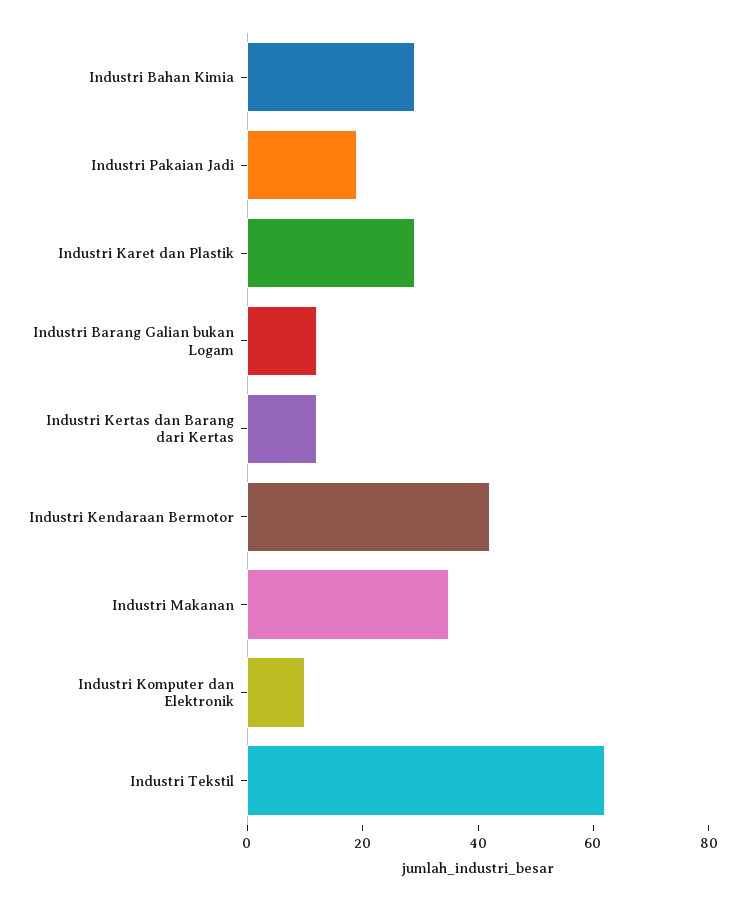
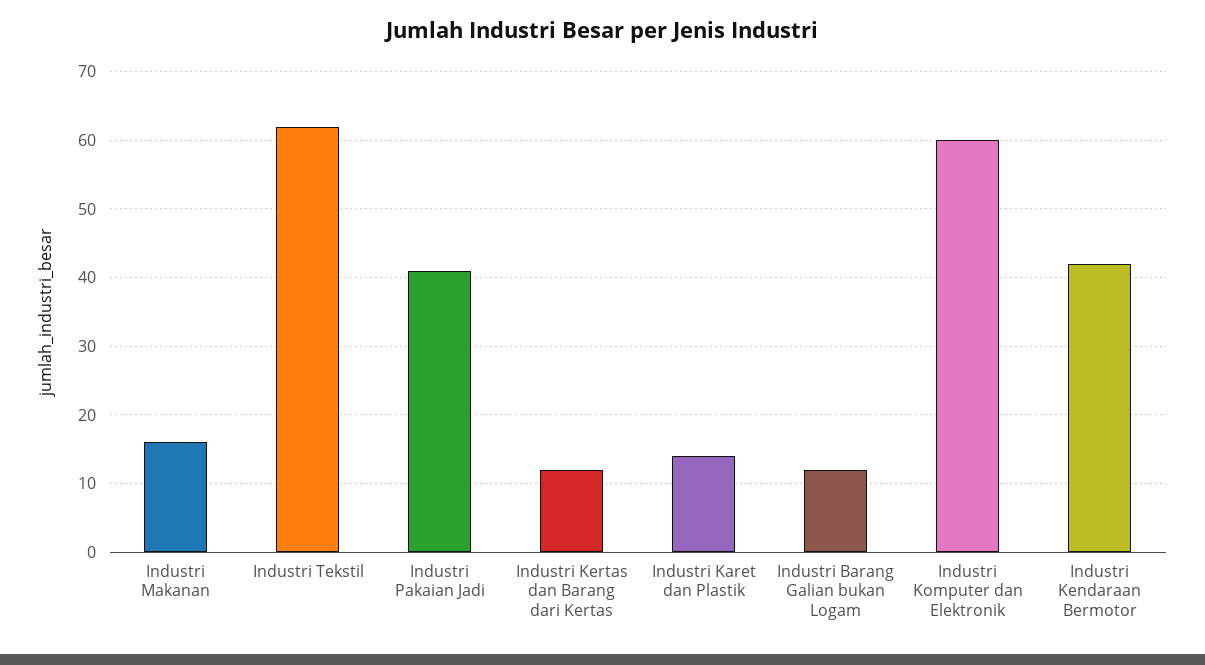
Industri Bahan Kimia: 30 -> none
Industri Pakaian Jadi: 20 -> 41
Industri Karet dan Plastik: 30 -> 14
Industri Makanan: 35 -> 16
Industri Komputer dan Elektronik: 10 -> 60

